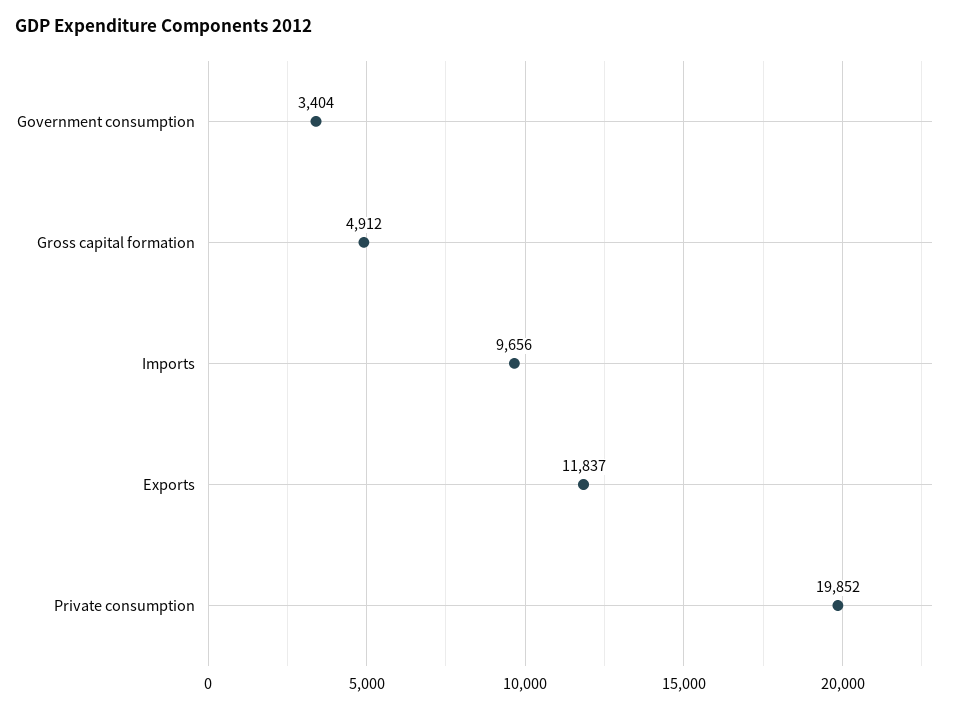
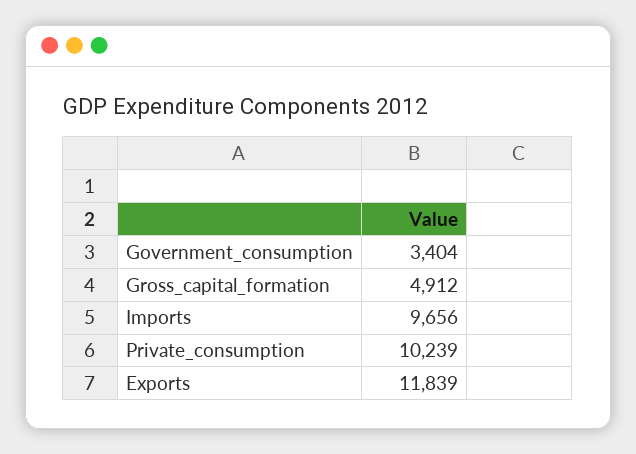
Exports: 11837 -> 11839
Private consumption: 19852 -> 10239

